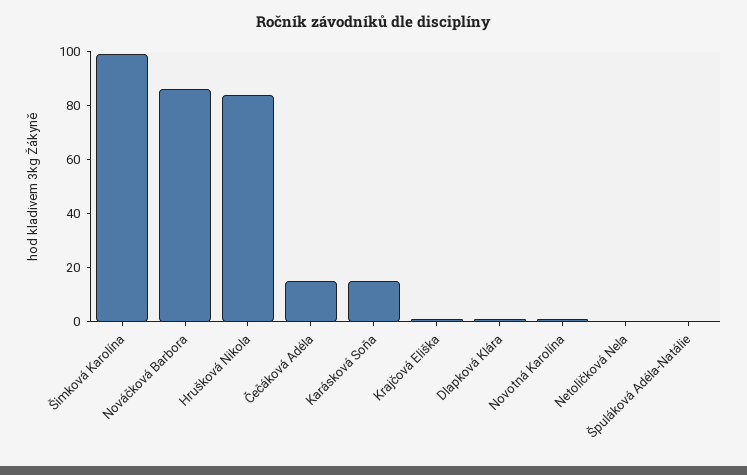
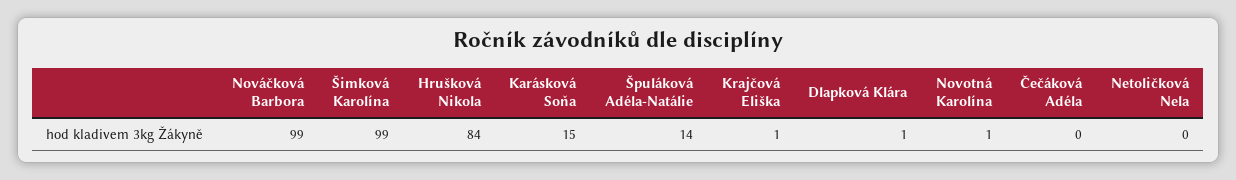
Nováčková Barbora: 85 -> 99
Čečáková Adéla: 15 -> 0
Špuláková Adéla-Natálie: 0 -> 14

